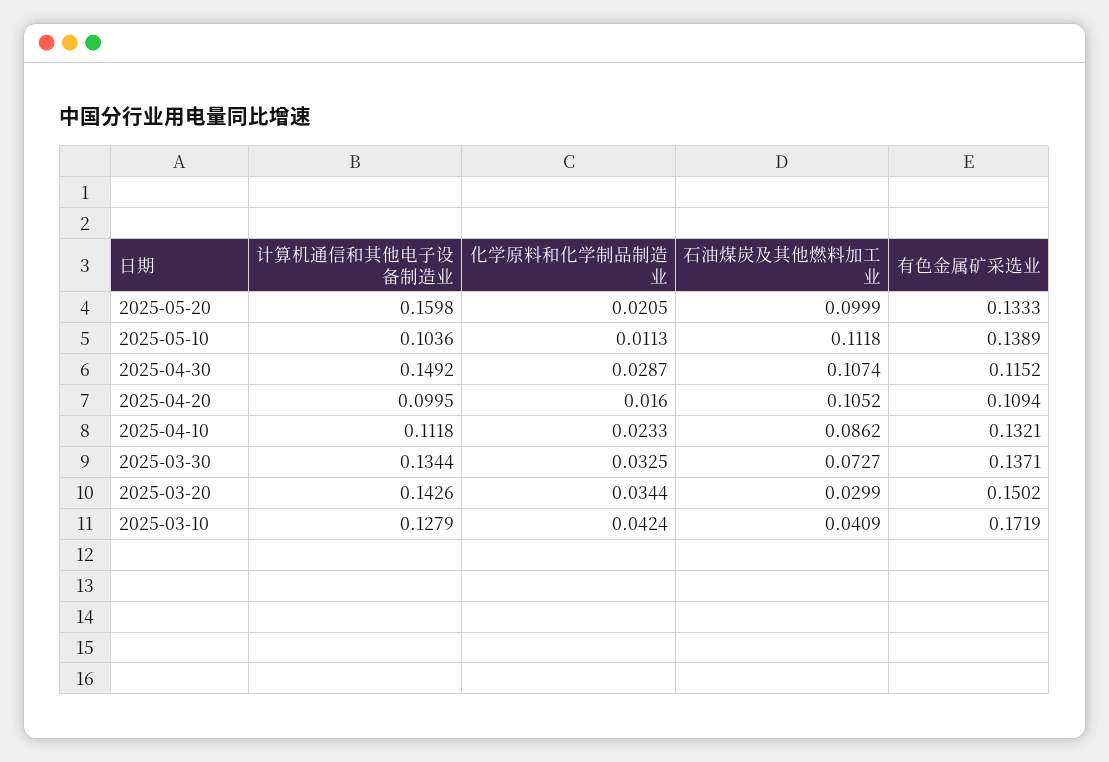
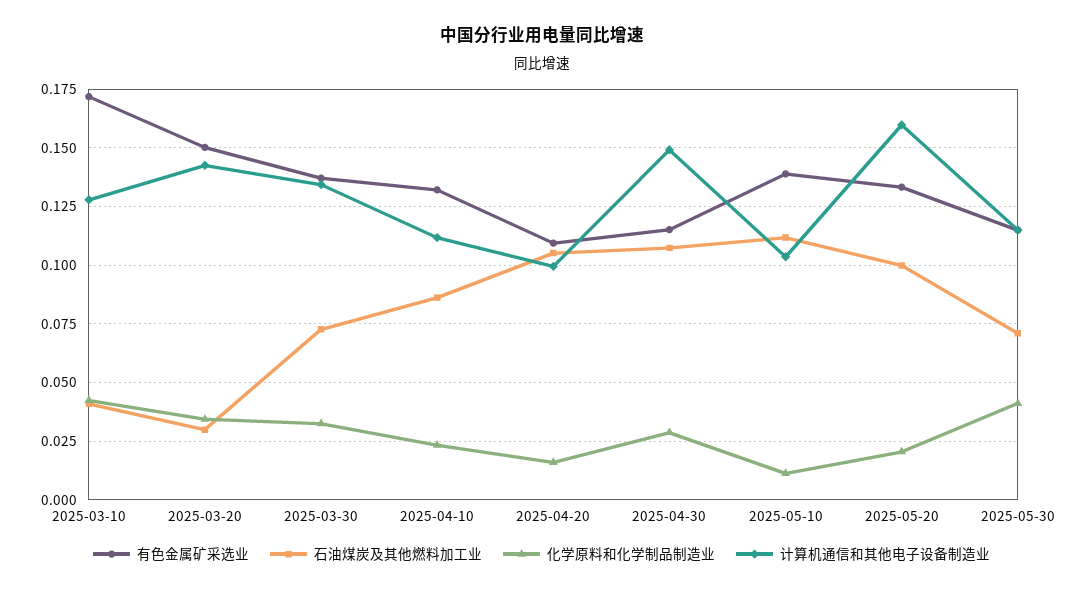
有色金属矿采选业, 2025-05-30: none -> 0.115
石油煤炭及其他燃料加工业, 2025-05-30: none -> 0.07
化学原料和化学制品制造业, 2025-05-30: none -> 0.04
计算机通信和其他电子设备制造业, 2025-05-30: none -> 0.115

